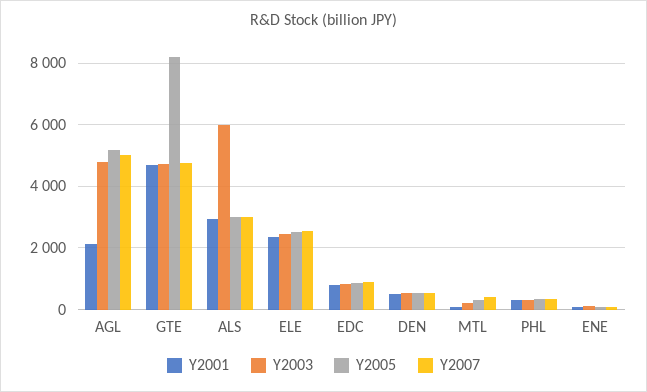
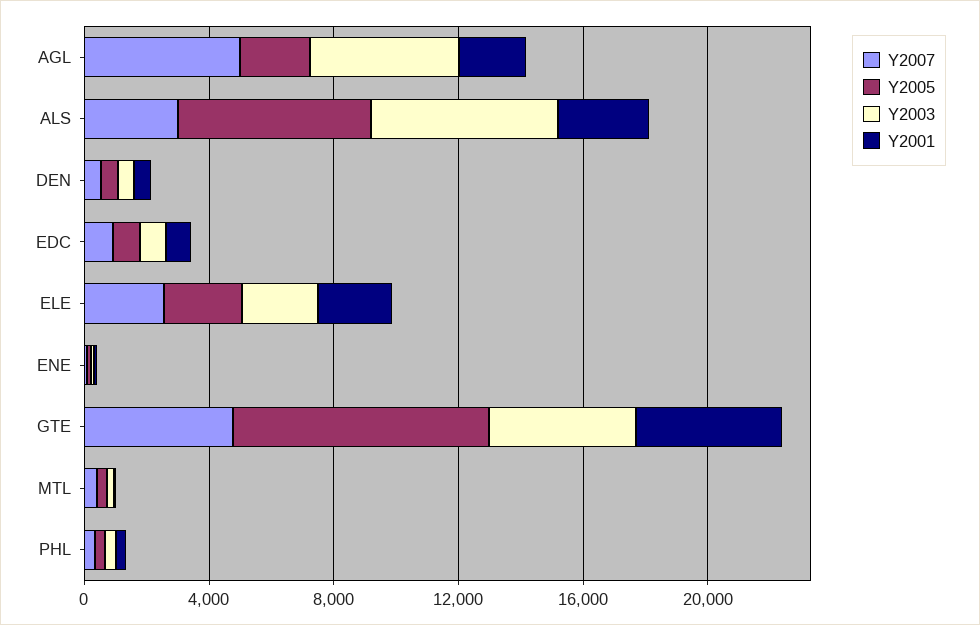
Y2005, AGL: 5200 -> 2000
Y2005, ALS: 3000 -> 6000

